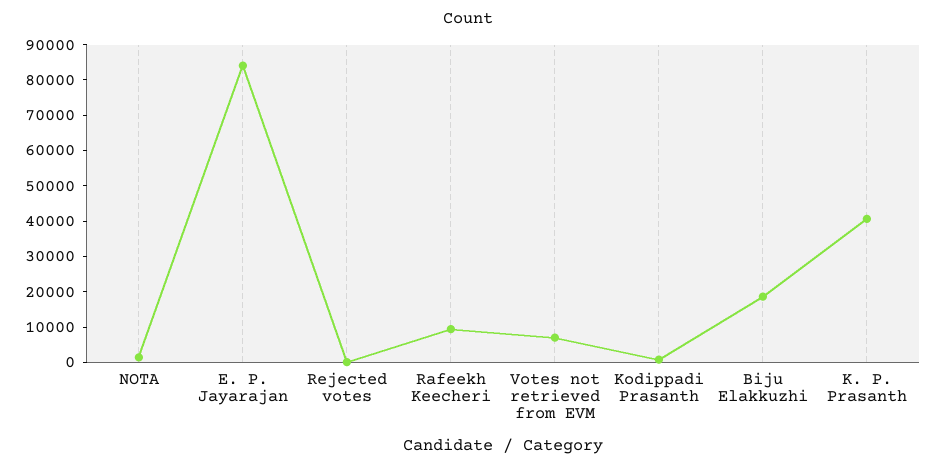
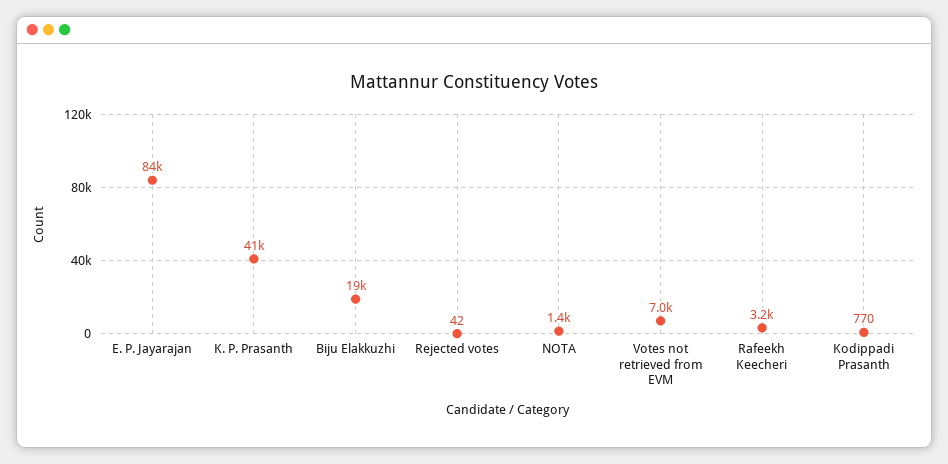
Rafeekh Keecheri: 10000 -> 3200

